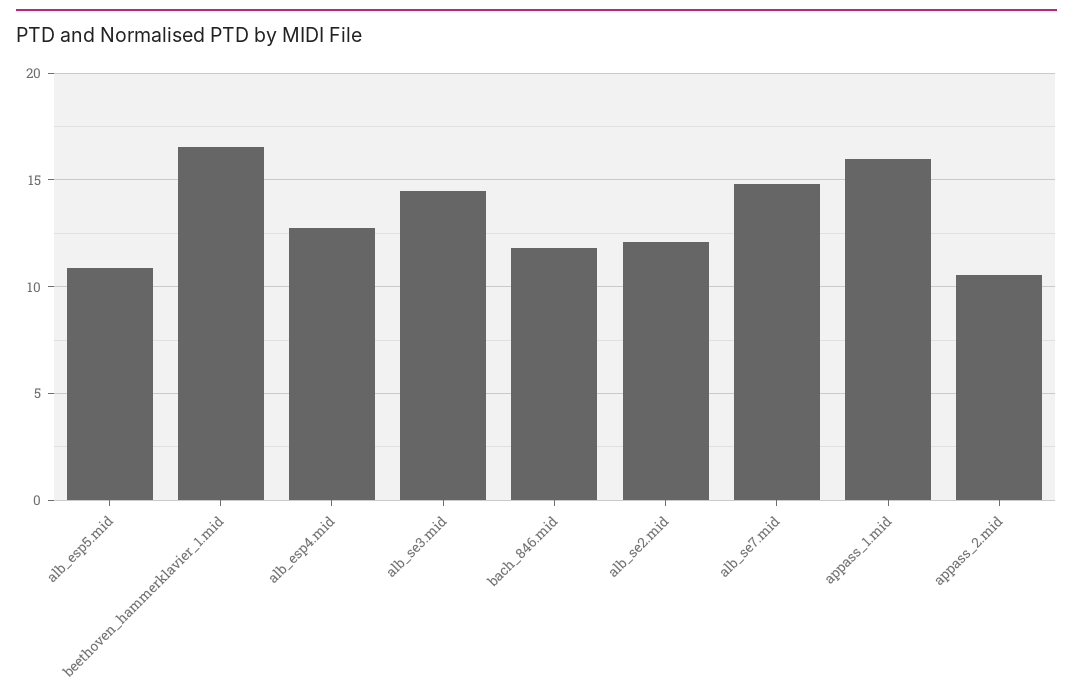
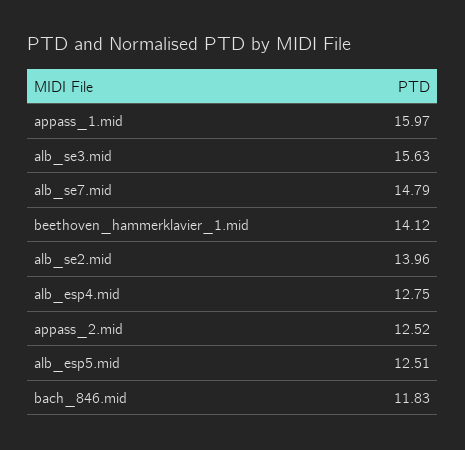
alb_esp5.mid: 11 -> 12.51
beethoven_hammerklavier_1.mid: 16.5 -> 14.12
alb_se3.mid: 14.5 -> 15.63
alb_se2.mid: 12 -> 13.96
appass_2.mid: 10.5 -> 12.52

